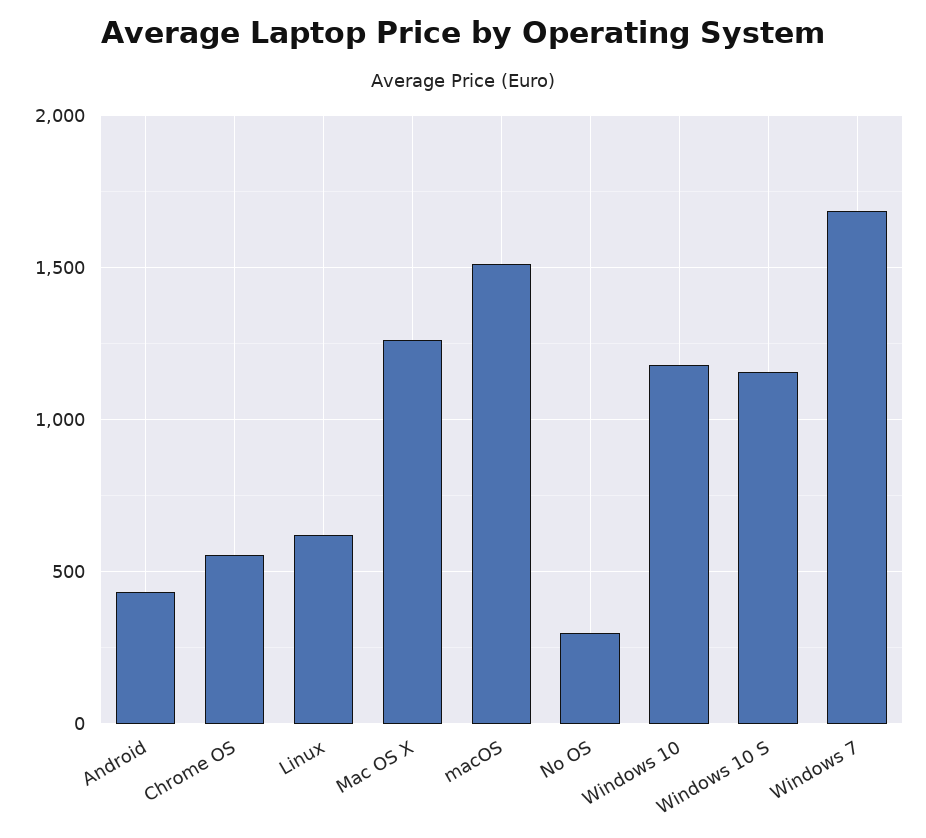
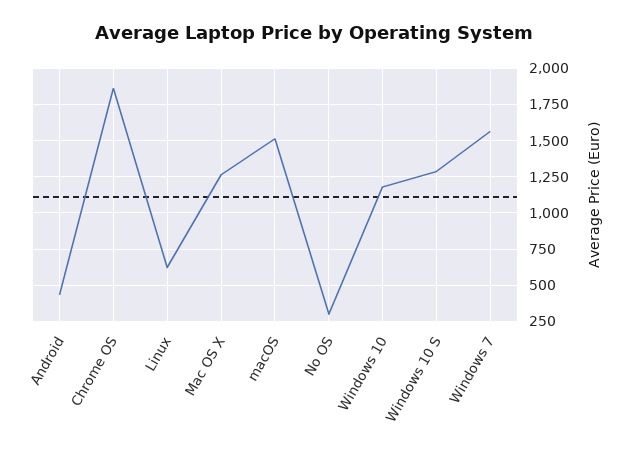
Chrome OS: 550 -> 1850
Windows 10 S: 1150 -> 1300
Windows 7: 1700 -> 1550

